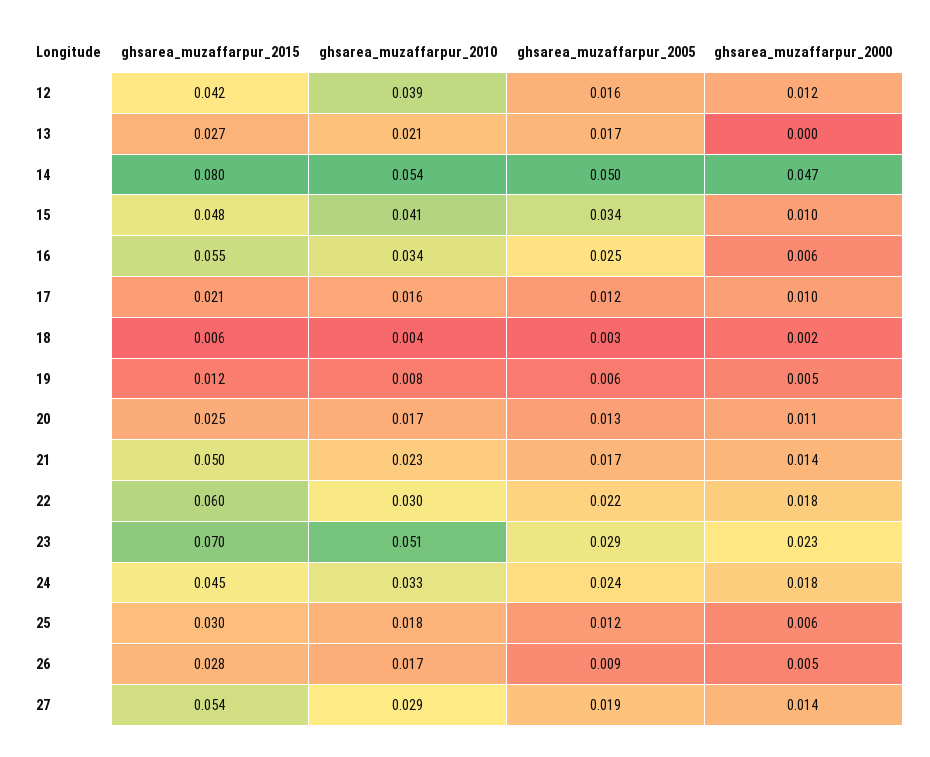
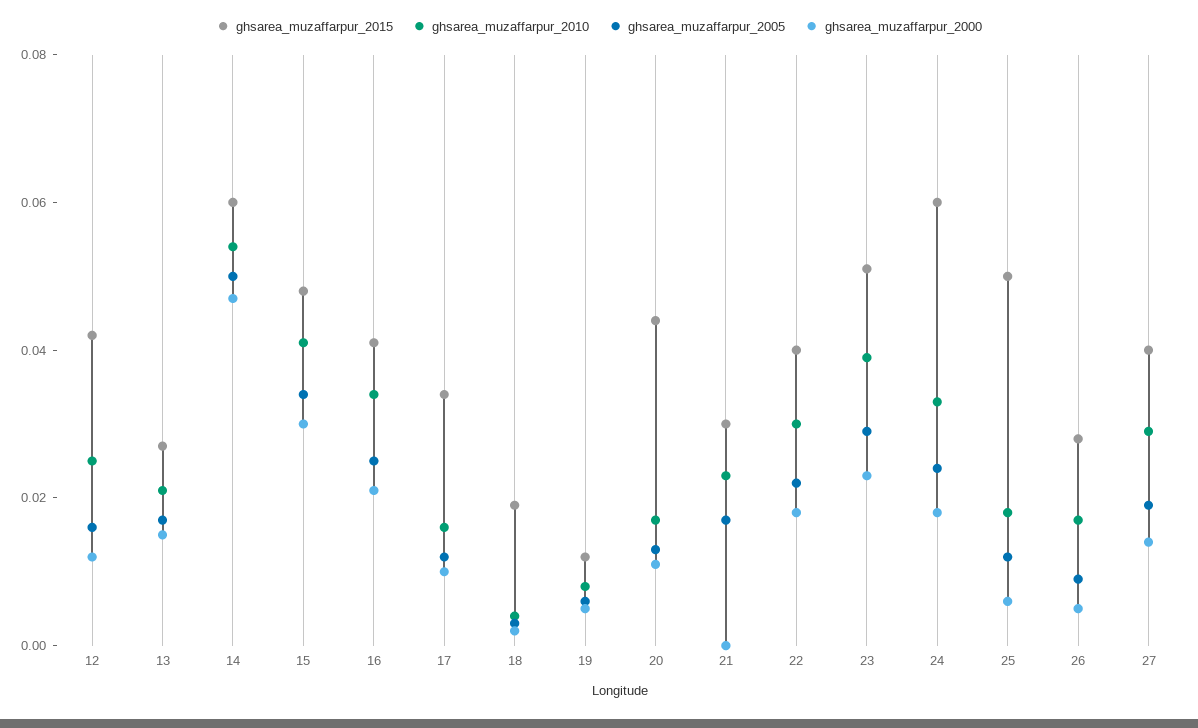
ghsarea_muzaffarpur_2010, 12: 0.039 -> 0.025
ghsarea_muzaffarpur_2000, 13: 0 -> 0.015
ghsarea_muzaffarpur_2015, 14: 0.08 -> 0.06
ghsarea_muzaffarpur_2000, 15: 0.01 -> 0.03
ghsarea_muzaffarpur_2015, 16: 0.055 -> 0.04
ghsarea_muzaffarpur_2000, 16: 0.006 -> 0.02
ghsarea_muzaffarpur_2015, 17: 0.021 -> 0.035
ghsarea_muzaffarpur_2015, 18: 0.006 -> 0.02
ghsarea_muzaffarpur_2015, 20: 0.025 -> 0.045
ghsarea_muzaffarpur_2015, 21: 0.05 -> 0.03
ghsarea_muzaffarpur_2000, 21: 0.014 -> 0
ghsarea_muzaffarpur_2015, 22: 0.06 -> 0.04
ghsarea_muzaffarpur_2015, 23: 0.07 -> 0.05
ghsarea_muzaffarpur_2010, 23: 0.051 -> 0.04
ghsarea_muzaffarpur_2015, 24: 0.045 -> 0.06
ghsarea_muzaffarpur_2015, 25: 0.03 -> 0.05
ghsarea_muzaffarpur_2015, 27: 0.054 -> 0.04

